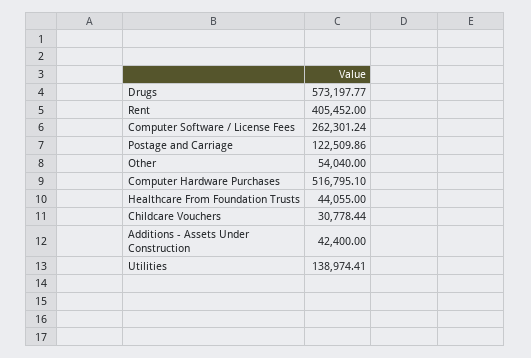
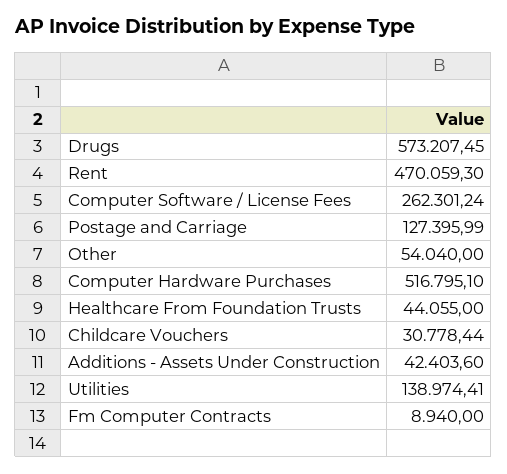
Drugs: 573197.77 -> 573207.45
Rent: 405452 -> 470059.3
Postage and Carriage: 122509.86 -> 127395.99
Additions - Assets Under Construction: 42400 -> 42403.6
Fm Computer Contracts: none -> 8940

